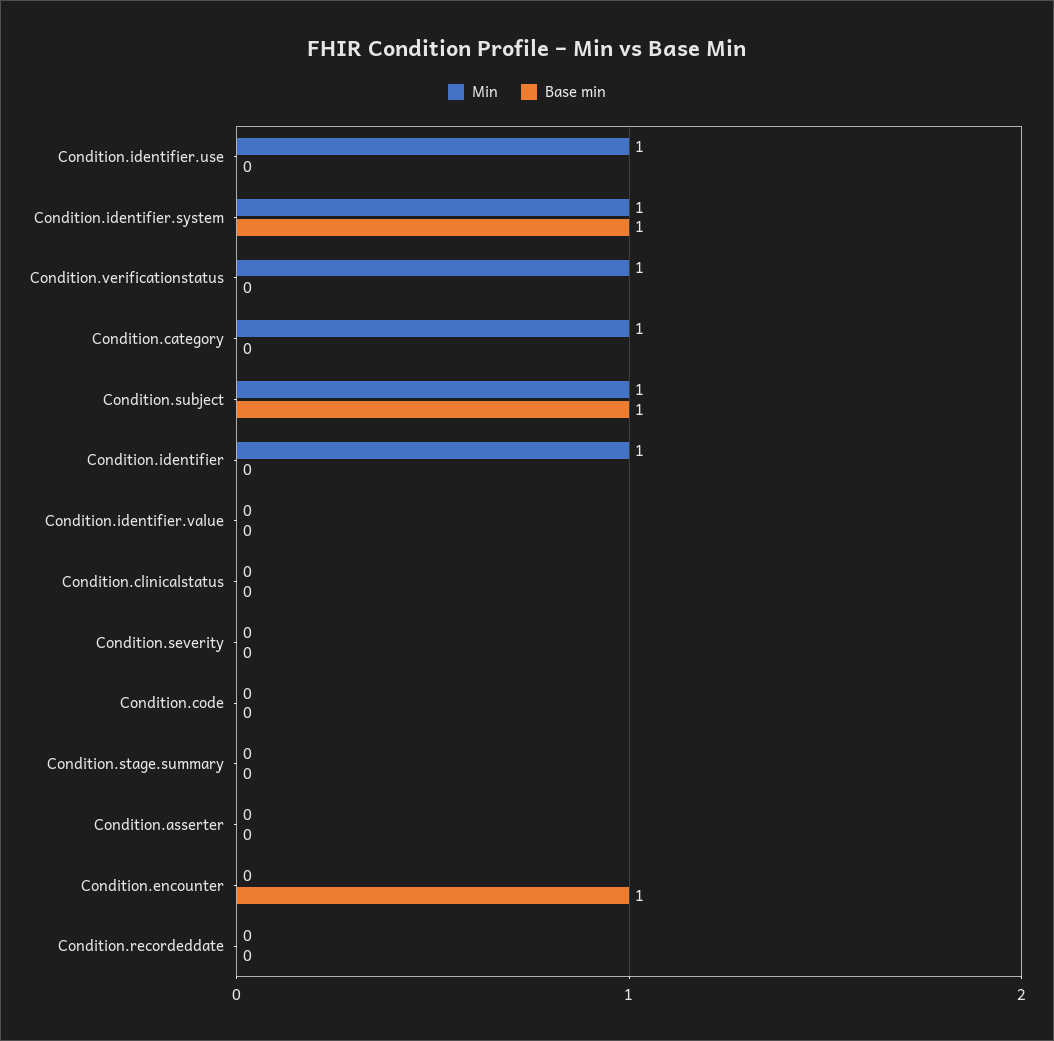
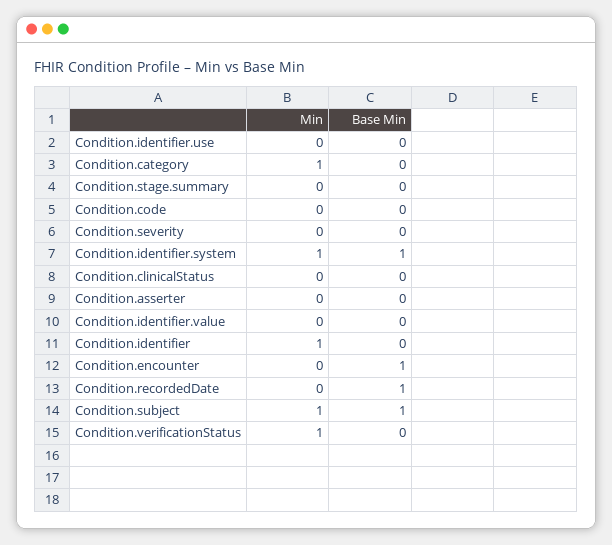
Min, Condition.identifier.use: 1 -> 0
Base min, Condition.recordeddate: 0 -> 1

